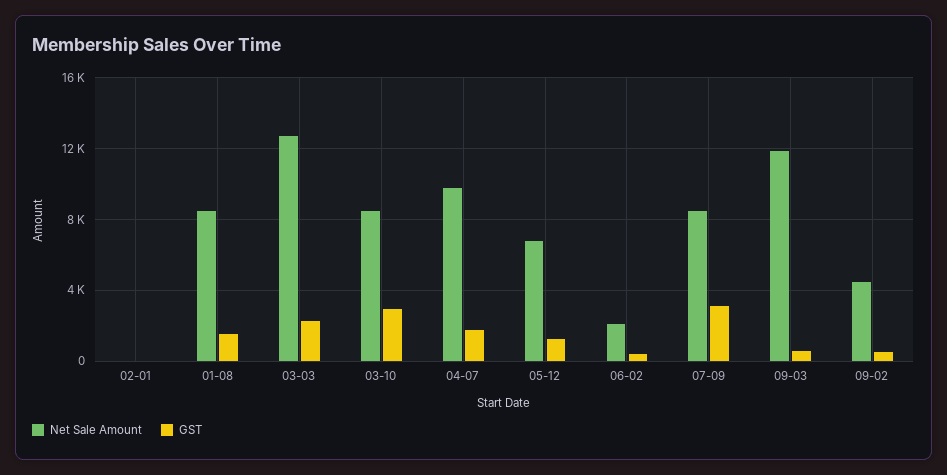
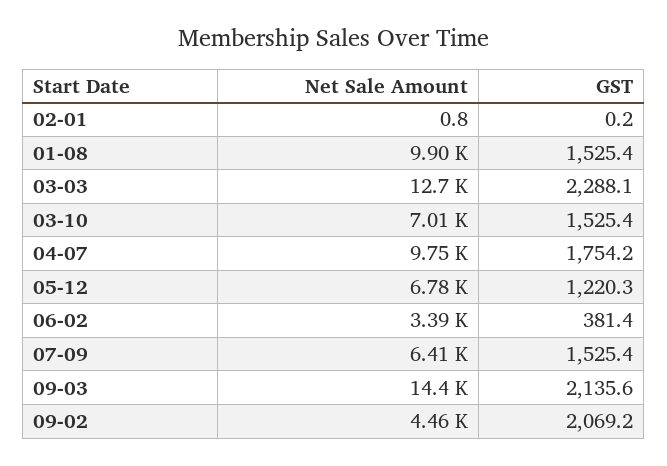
Net Sale Amount, 01-08: 8500 -> 9900
Net Sale Amount, 03-10: 8500 -> 7010
GST, 03-10: 3000 -> 1525.4
Net Sale Amount, 06-02: 2000 -> 3390
Net Sale Amount, 07-09: 8500 -> 6410
GST, 07-09: 3000 -> 1525.4
Net Sale Amount, 09-03: 12000 -> 14400
GST, 09-03: 500 -> 2135.6
GST, 09-02: 500 -> 2069.2

